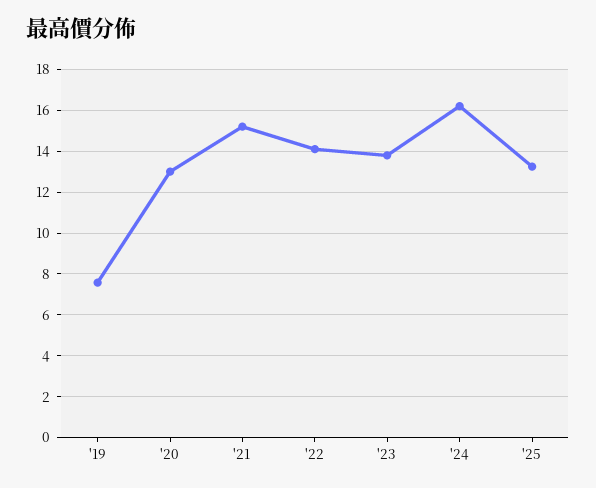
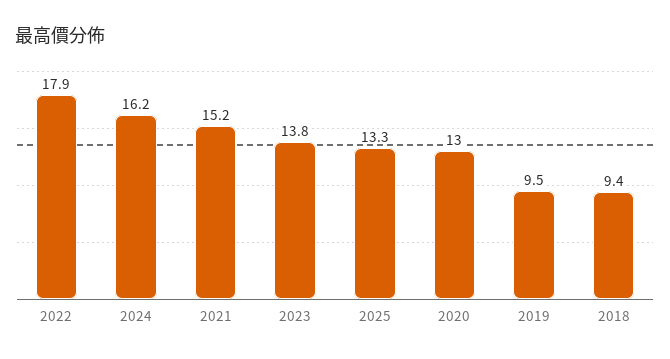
'19: 7.5 -> 9.5
'22: 14 -> 17.9
2018: none -> 9.4

